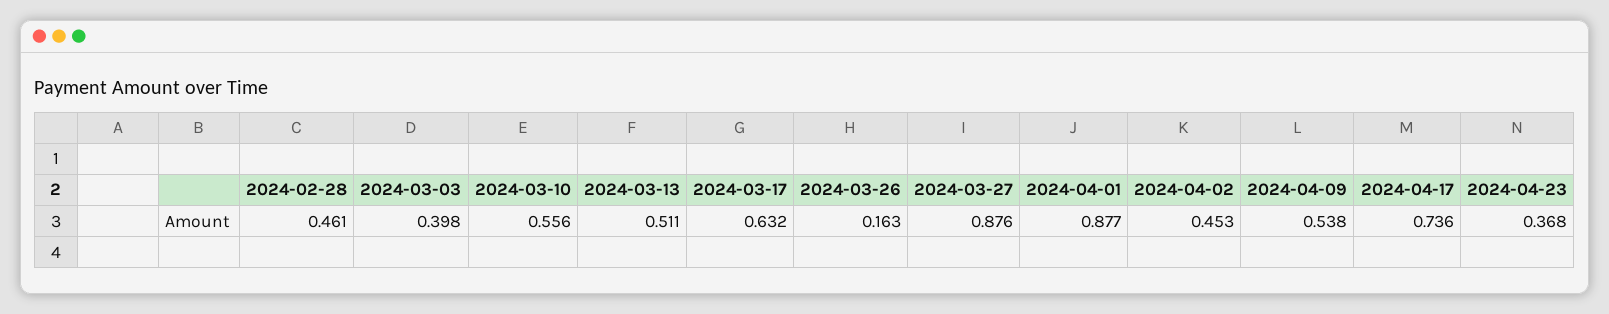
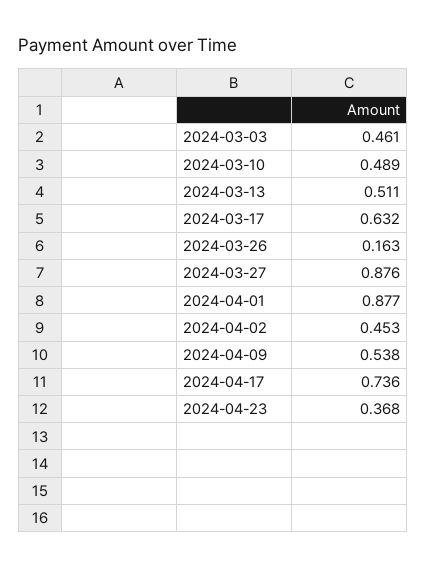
2024-02-28: 0.461 -> none
2024-03-03: 0.398 -> 0.461
2024-03-10: 0.556 -> 0.489

